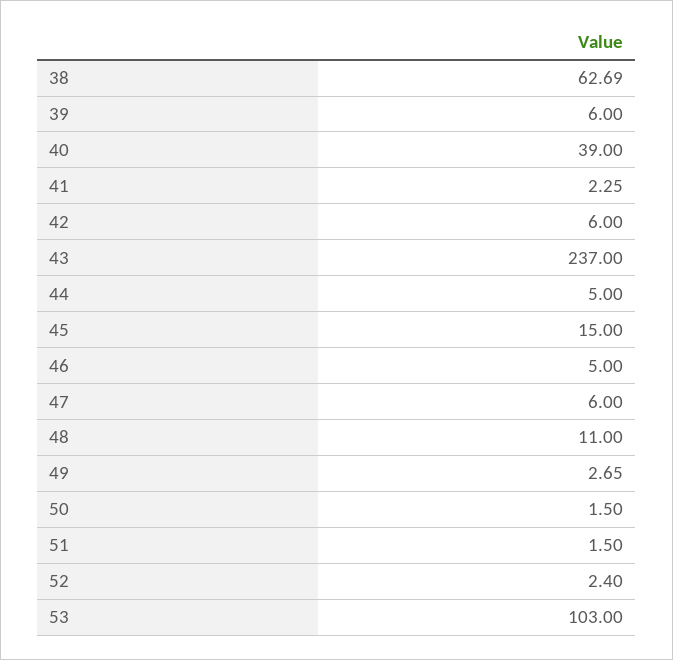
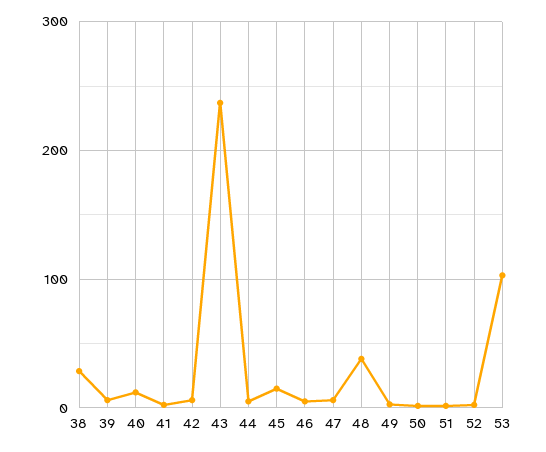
38: 62.69 -> 30
40: 39 -> 10
48: 11 -> 40

